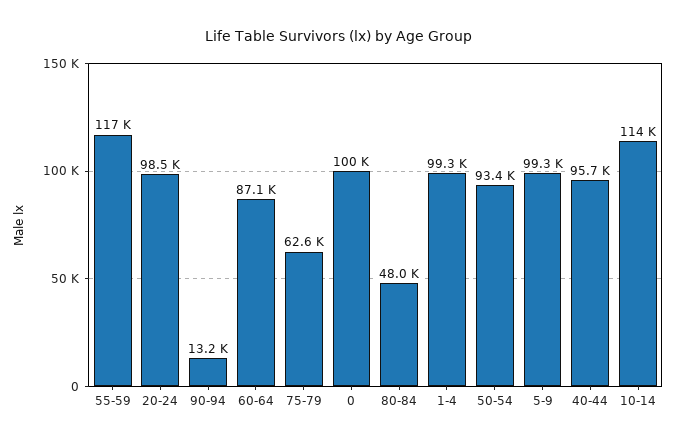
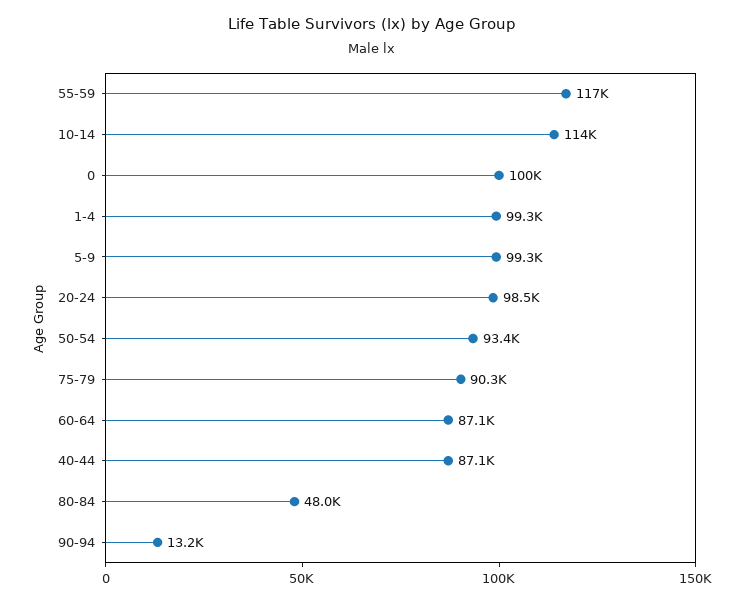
75-79: 62600 -> 90300
40-44: 95700 -> 87100

